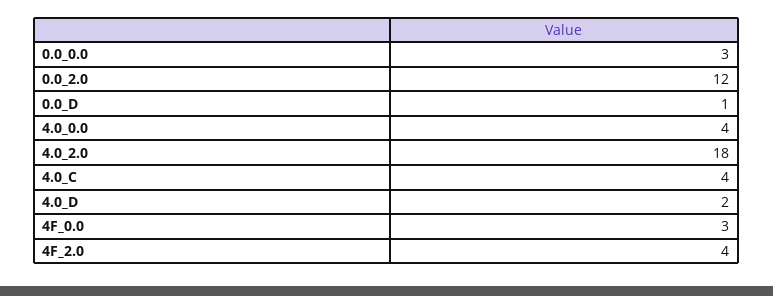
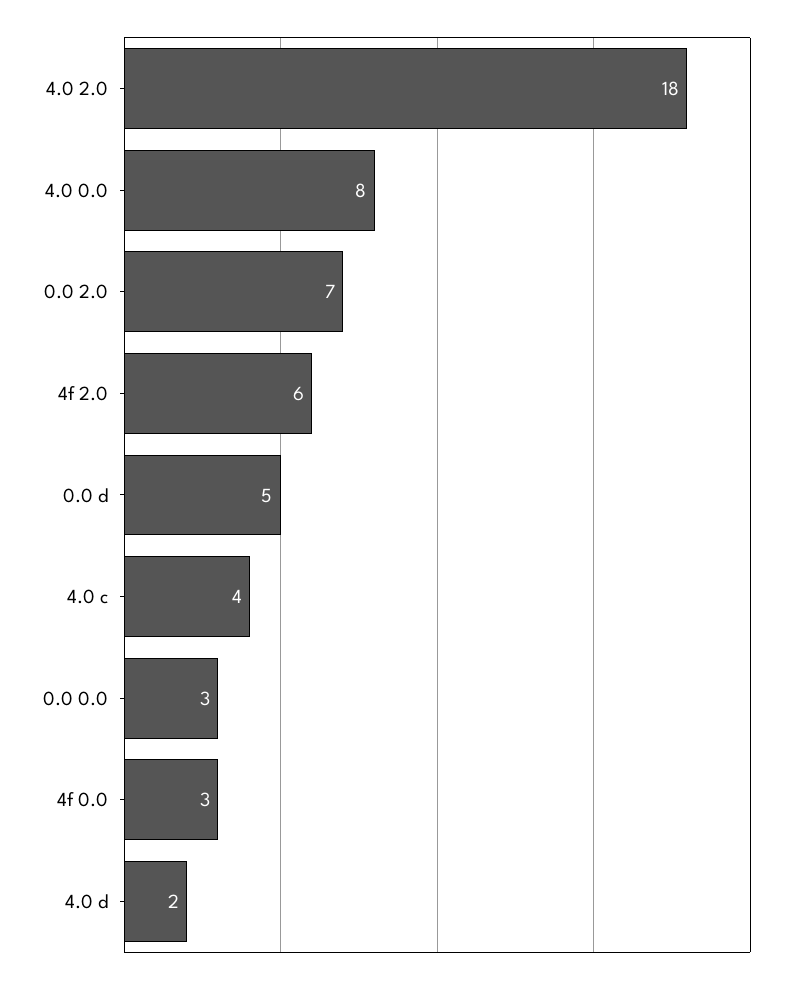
0.0_2.0: 12 -> 7
0.0_D: 1 -> 5
4.0_0.0: 4 -> 8
4F_2.0: 4 -> 6

